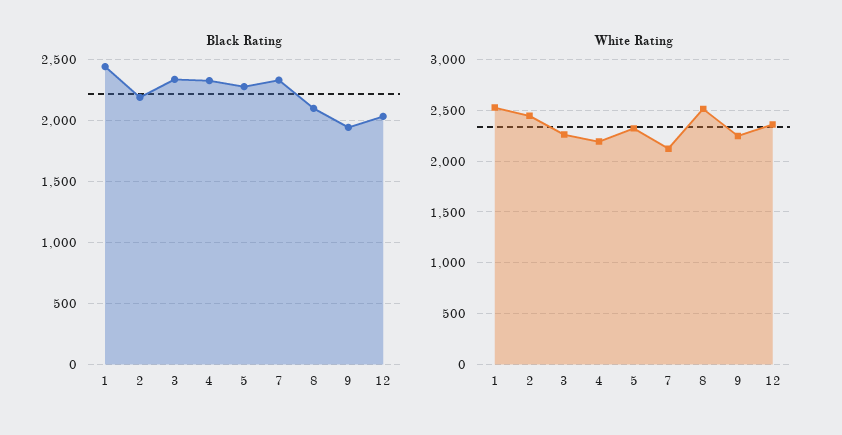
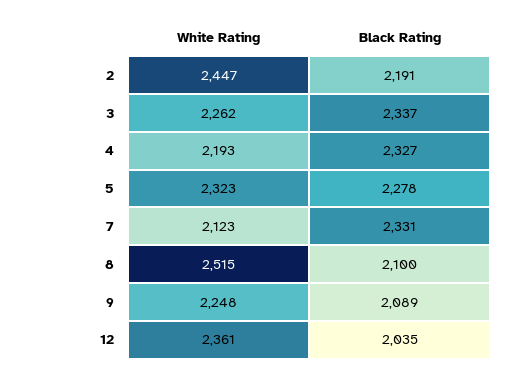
Black Rating, 1: 2450 -> none
Black Rating, 9: 1950 -> 2089
White Rating, 1: 2500 -> none

